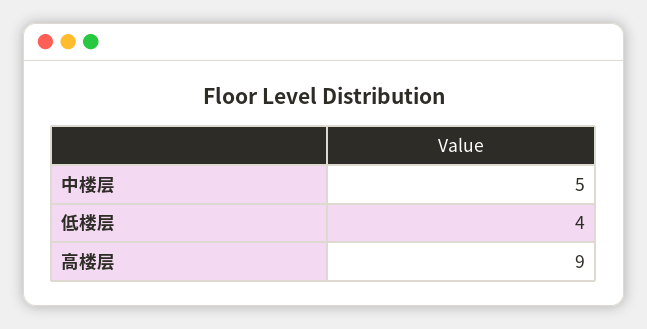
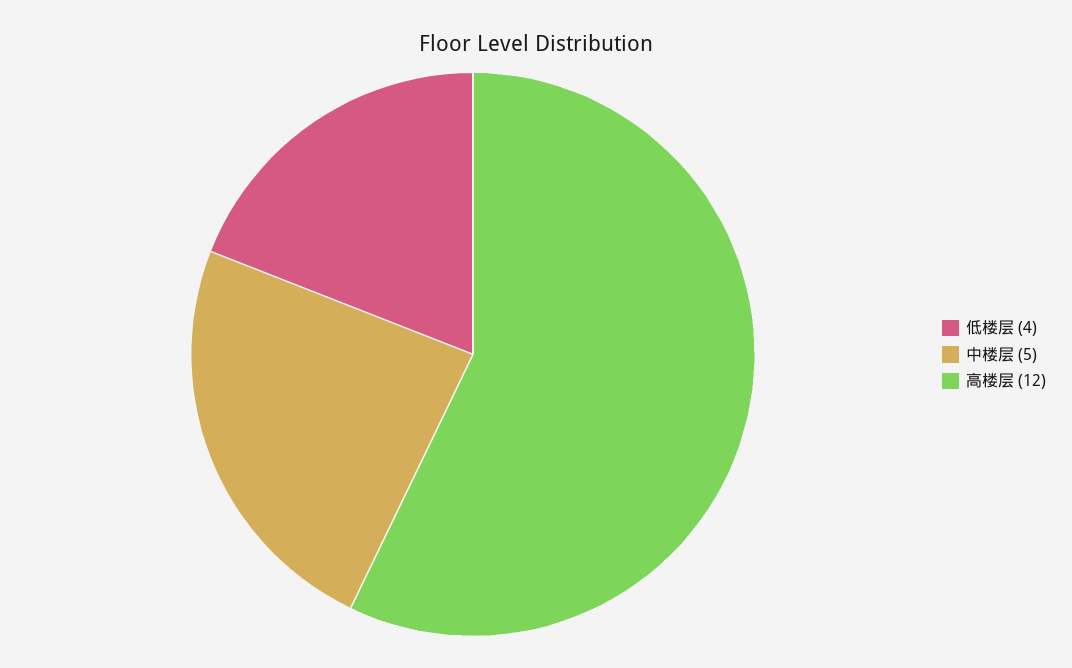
高楼层: 9 -> 12

